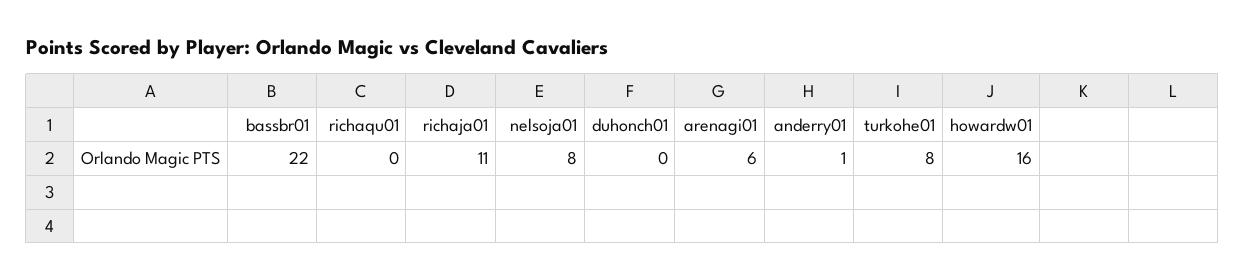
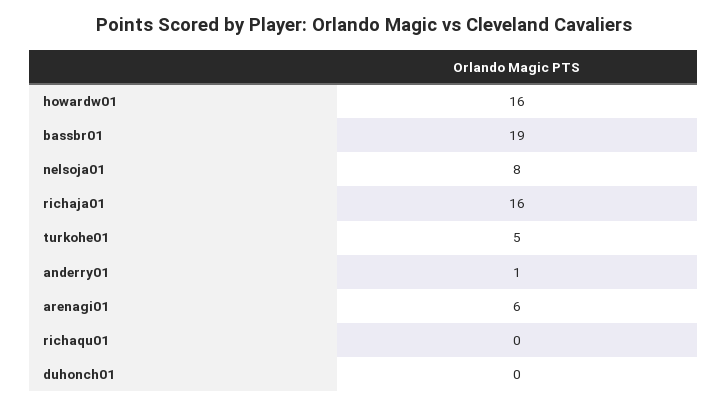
bassbr01: 22 -> 19
richaja01: 11 -> 16
turkohe01: 8 -> 5

